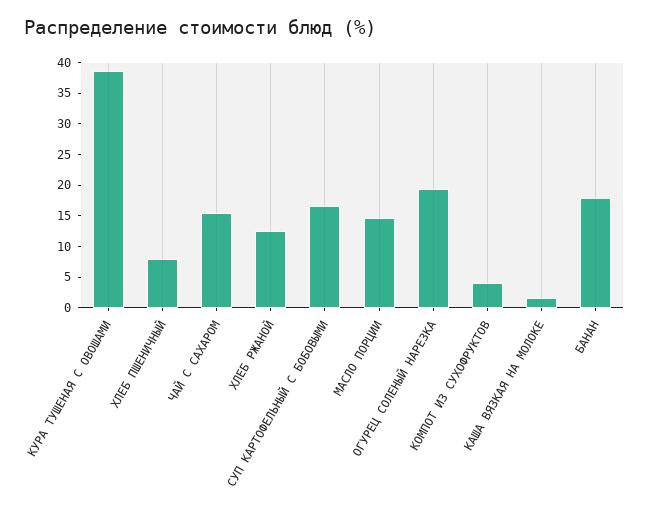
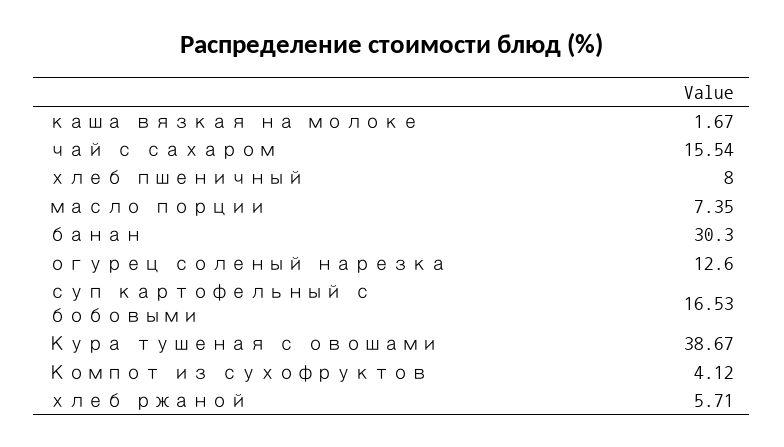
ХЛЕБ РЖАНОЙ: 12.5 -> 5.71
МАСЛО ПОРЦИИ: 15 -> 7.35
ОГУРЕЦ СОЛЕНЫЙ НАРЕЗКА: 20 -> 12.6
БАНАН: 17.5 -> 30.3

